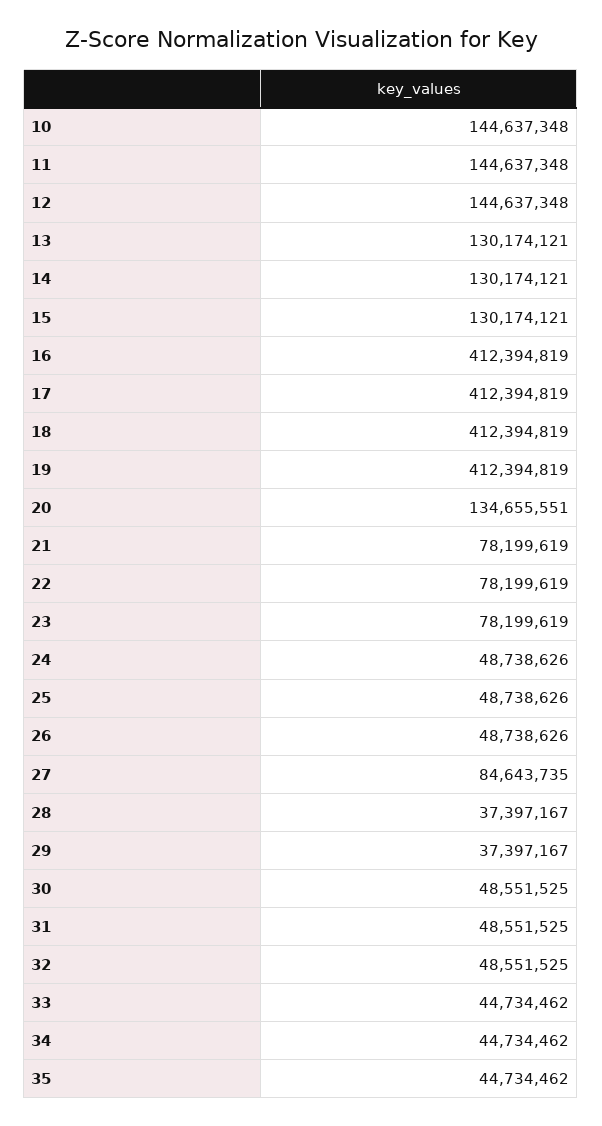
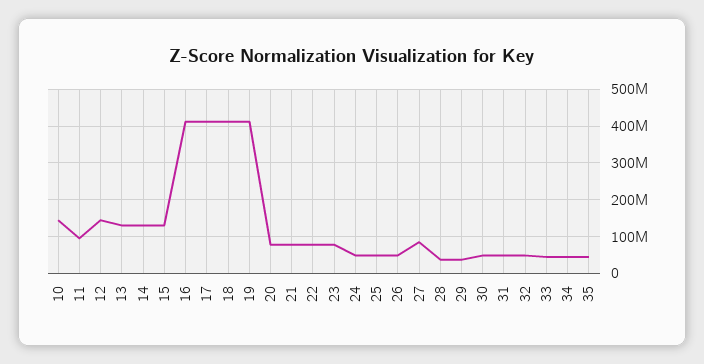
11: 144637348 -> 100000000
20: 134655551 -> 80000000

